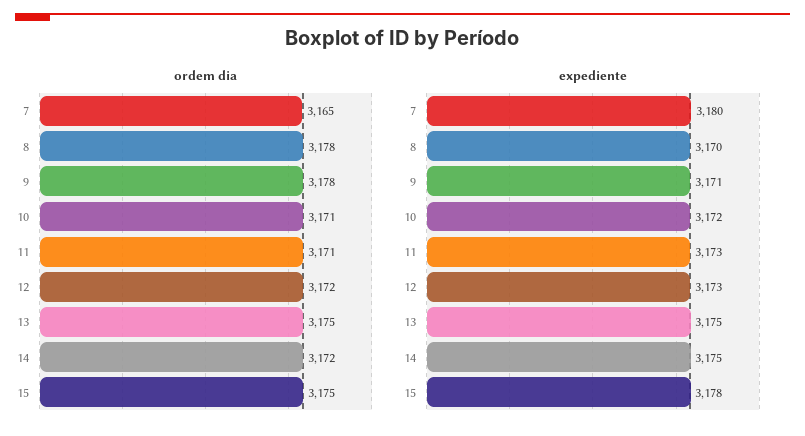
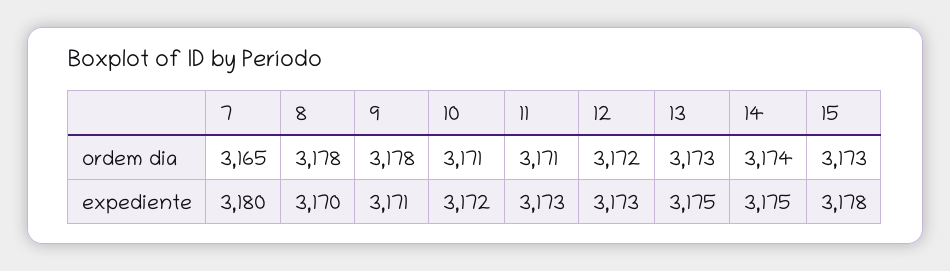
ordem dia, 13: 3175 -> 3173
ordem dia, 14: 3172 -> 3174
ordem dia, 15: 3175 -> 3173

